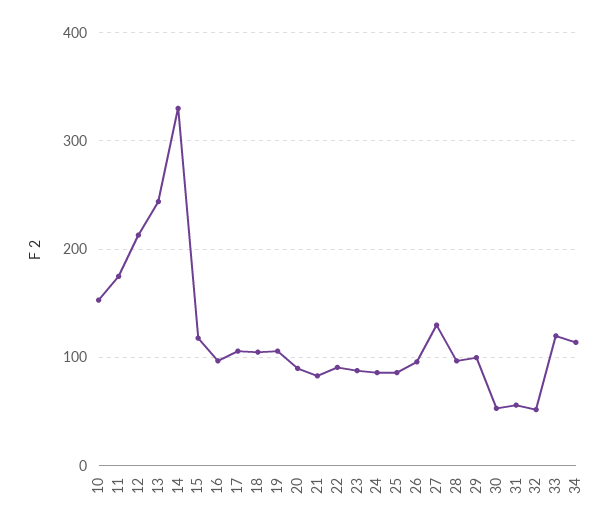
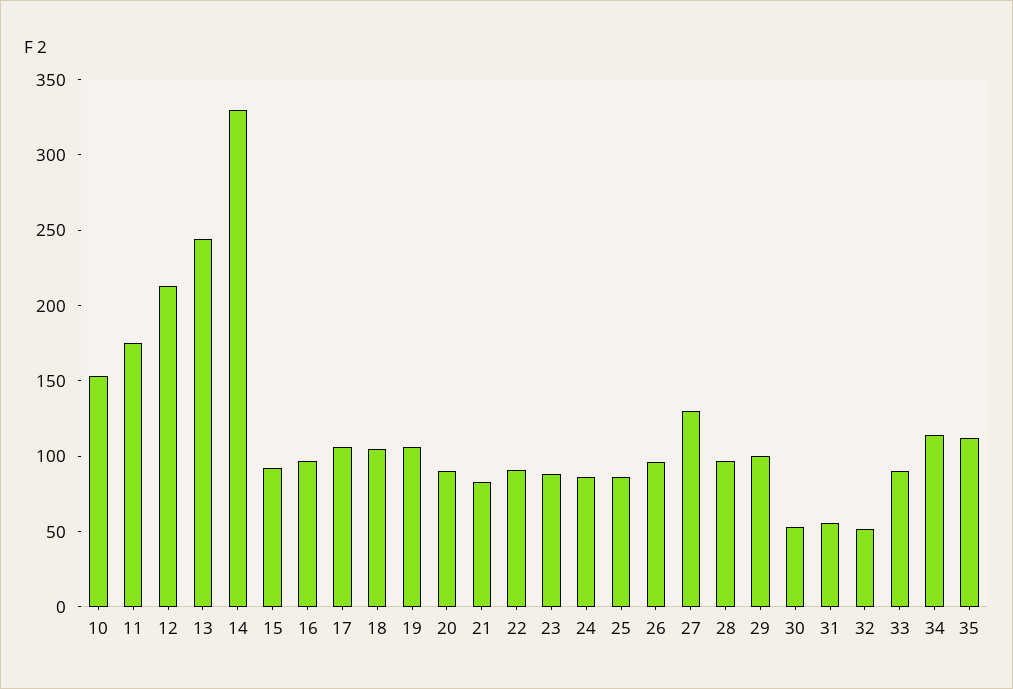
15: 120 -> 90
33: 120 -> 90
35: none -> 110

